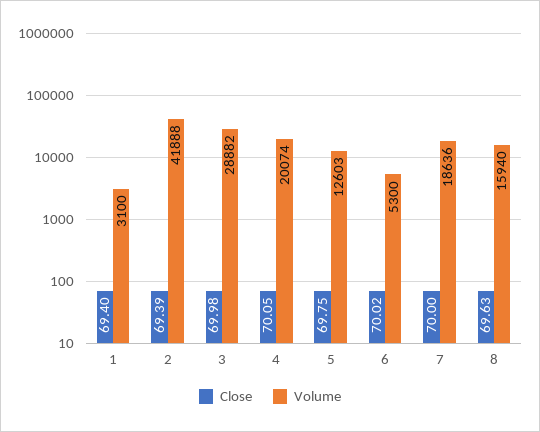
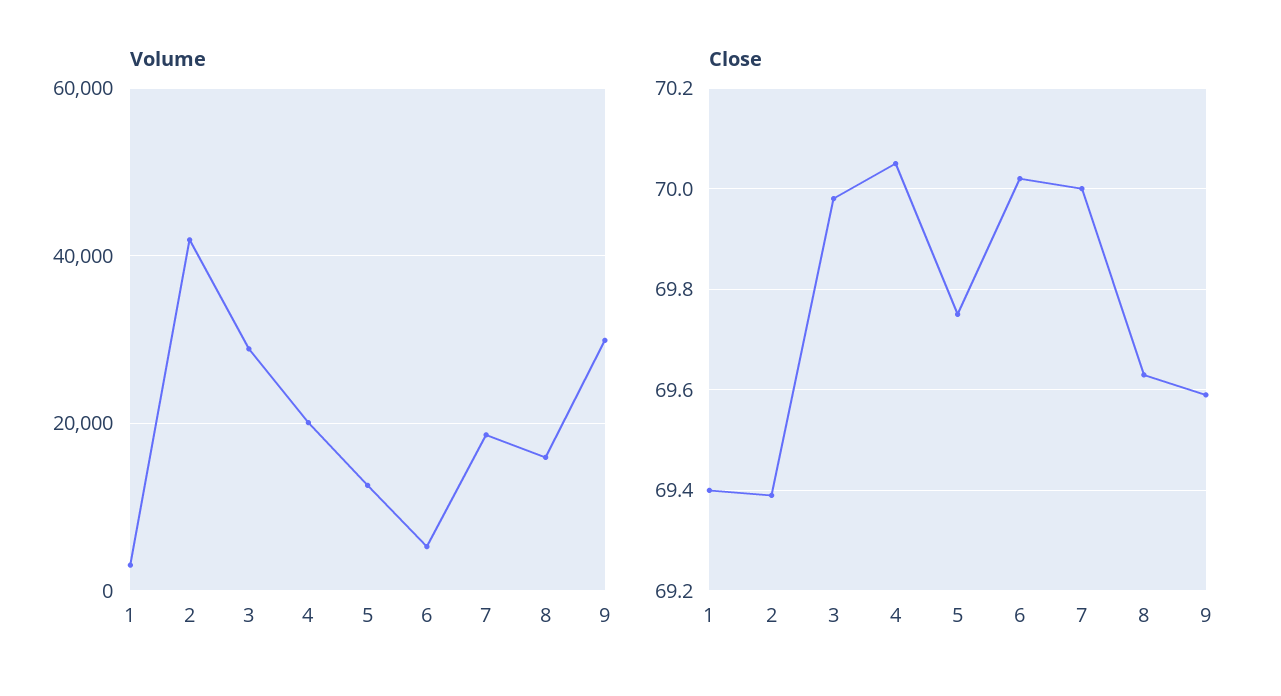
Volume, 9: none -> 30000
Close, 9: none -> 69.6

